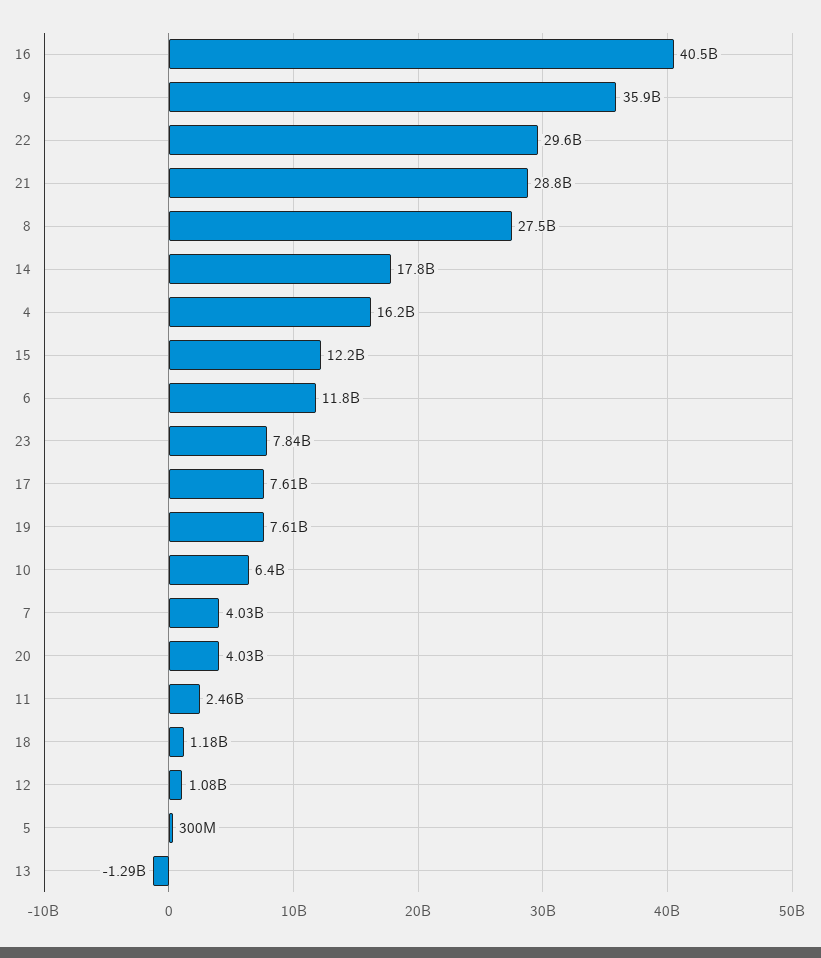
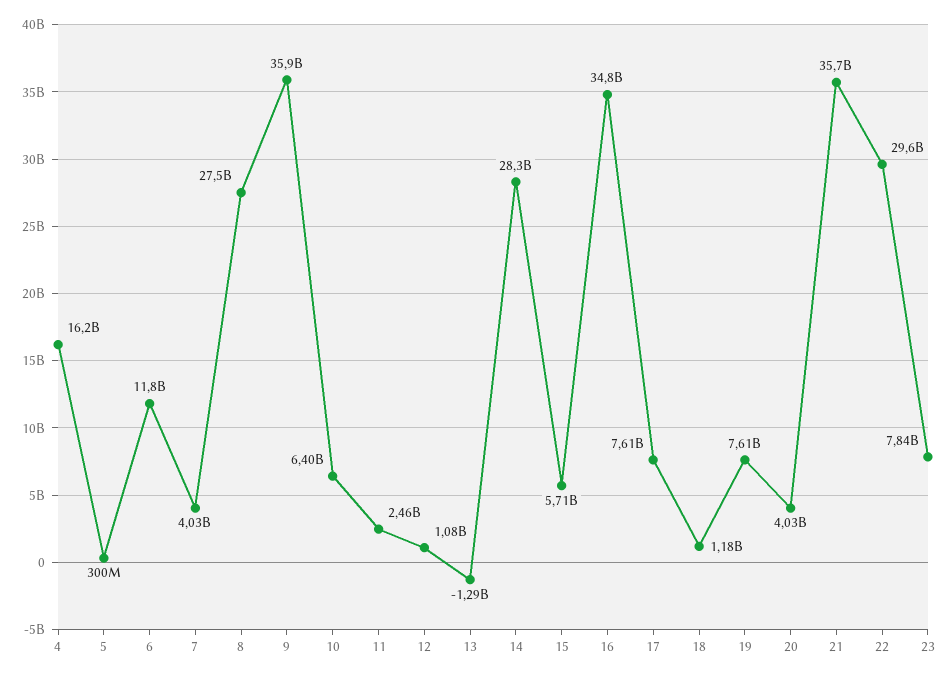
16: 40500000000 -> 34800000000
21: 28800000000 -> 35700000000
14: 17800000000 -> 28300000000
15: 12200000000 -> 5710000000

